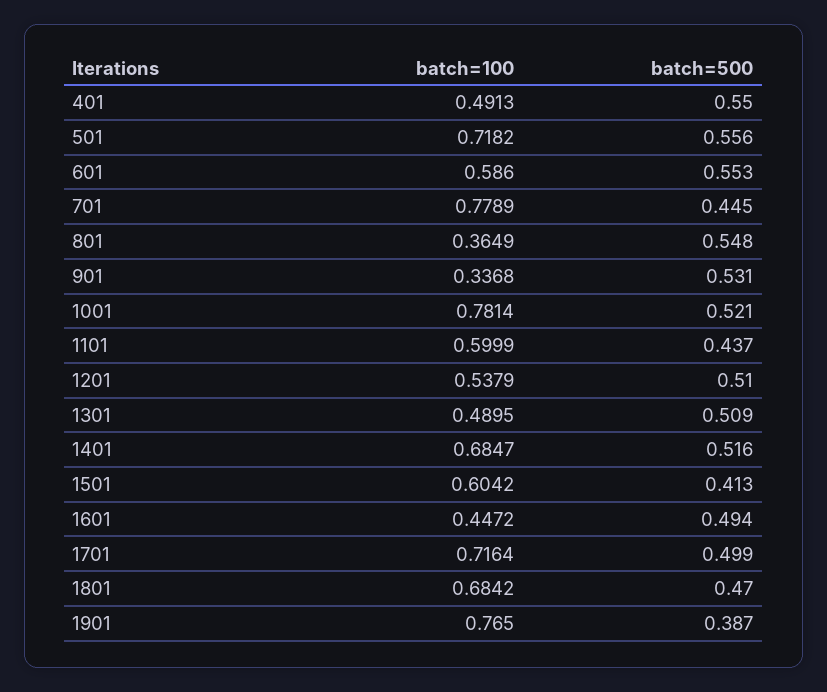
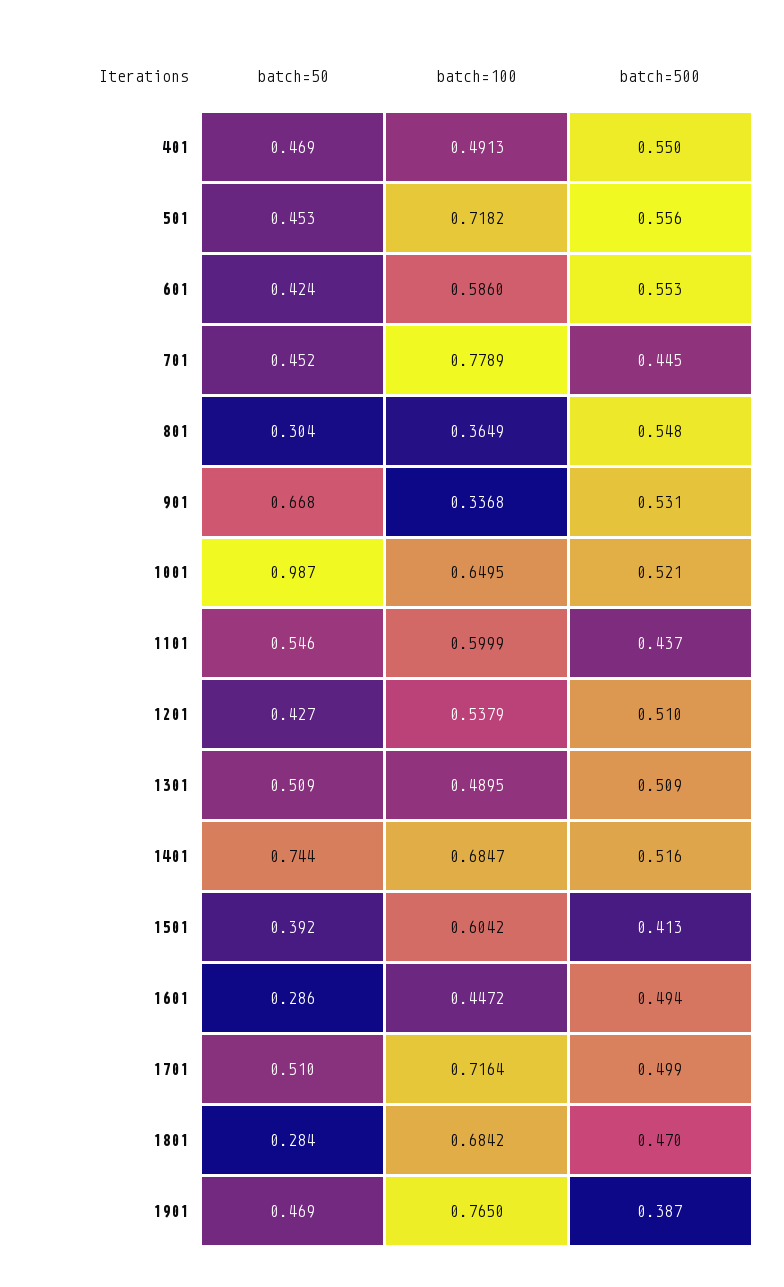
batch=100, 1001: 0.7814 -> 0.6495
batch=50, 401: none -> 0.469
batch=50, 501: none -> 0.453
batch=50, 601: none -> 0.424
batch=50, 701: none -> 0.452
batch=50, 801: none -> 0.304
batch=50, 901: none -> 0.668
batch=50, 1001: none -> 0.987
batch=50, 1101: none -> 0.546
batch=50, 1201: none -> 0.427
batch=50, 1301: none -> 0.509
batch=50, 1401: none -> 0.744
batch=50, 1501: none -> 0.392
batch=50, 1601: none -> 0.286
batch=50, 1701: none -> 0.51
batch=50, 1801: none -> 0.284
batch=50, 1901: none -> 0.469

